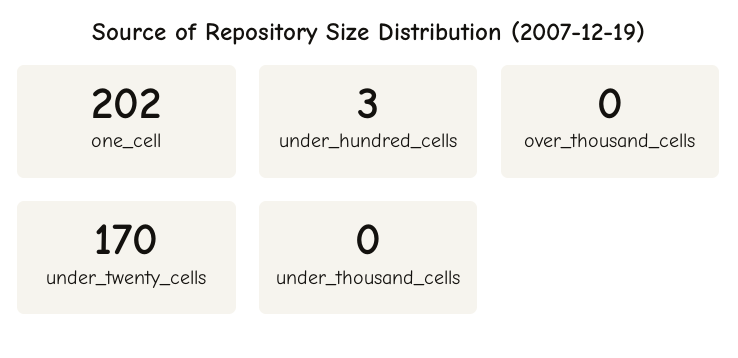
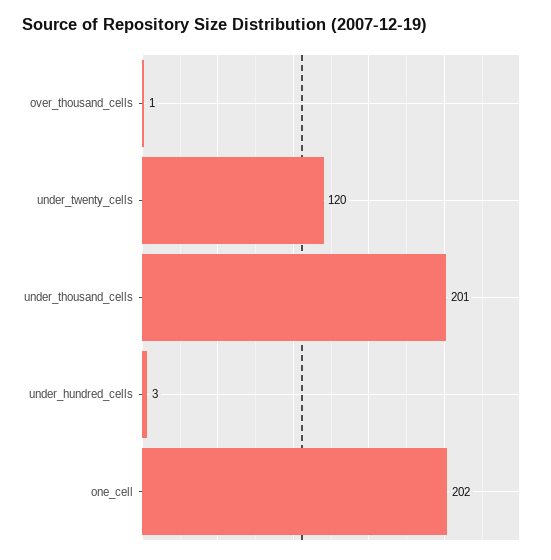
over_thousand_cells: 0 -> 1
under_twenty_cells: 170 -> 120
under_thousand_cells: 0 -> 201

